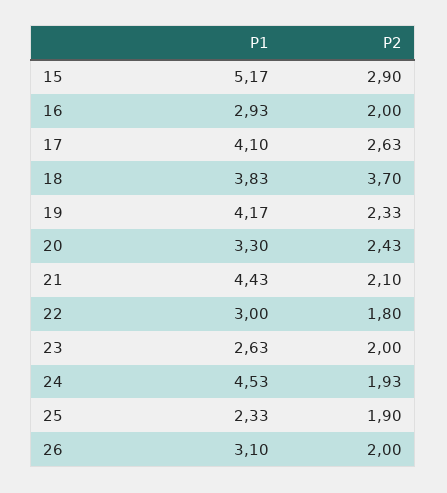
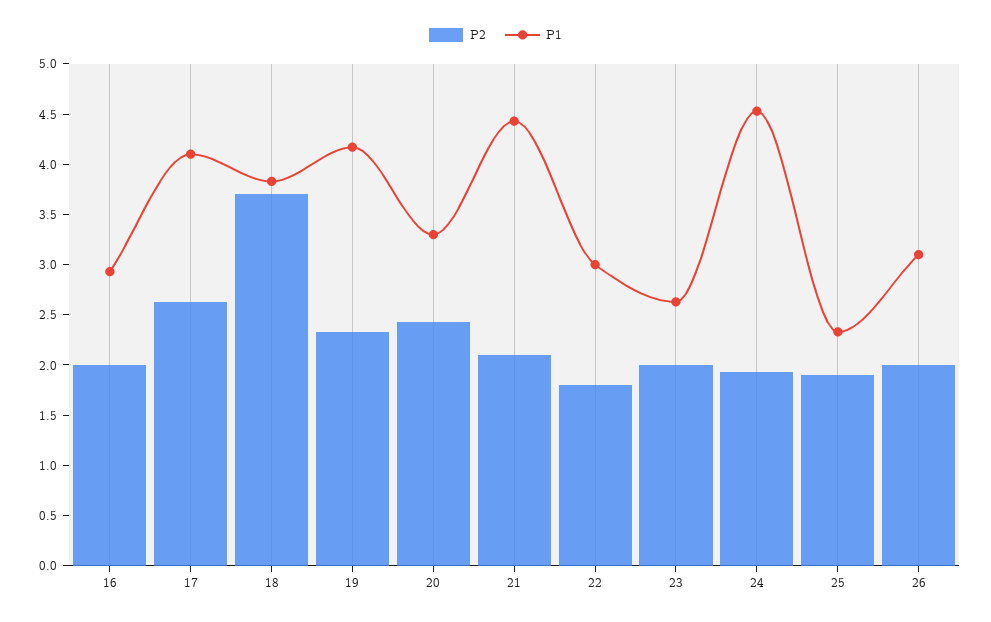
P1, 15: 5.17 -> none
P2, 15: 2.9 -> none

